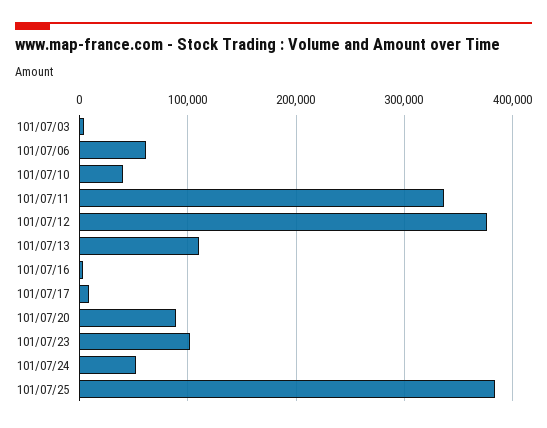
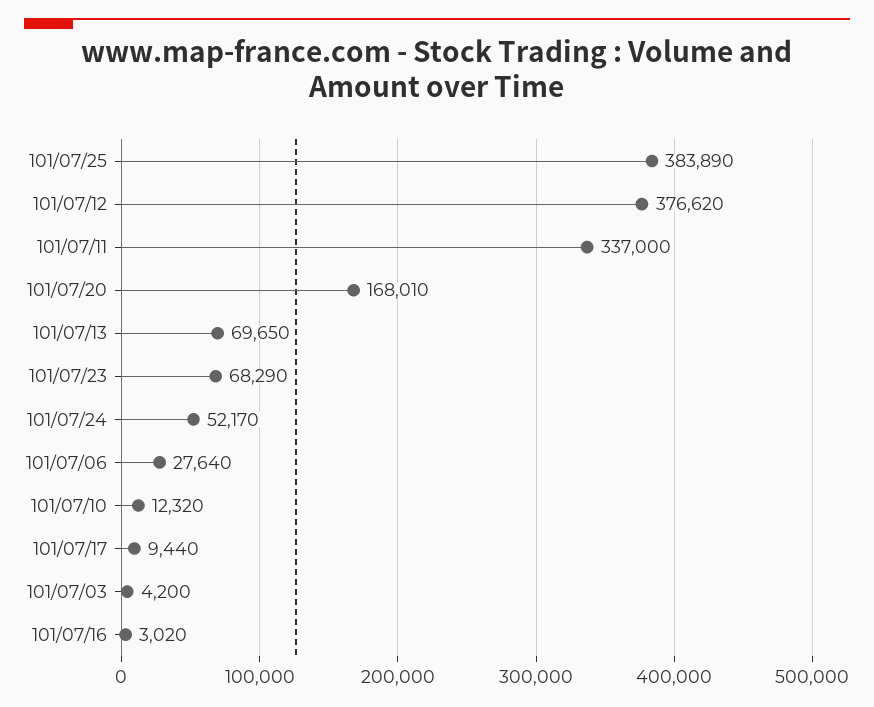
101/07/06: 60000 -> 27640
101/07/10: 40000 -> 12320
101/07/13: 110000 -> 69650
101/07/20: 90000 -> 168010
101/07/23: 100000 -> 68290

